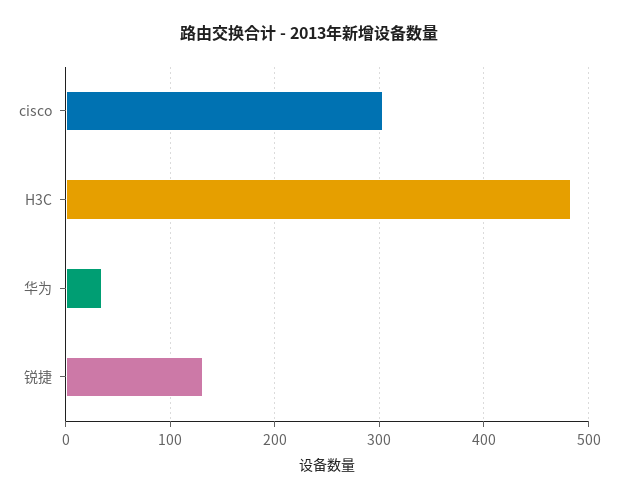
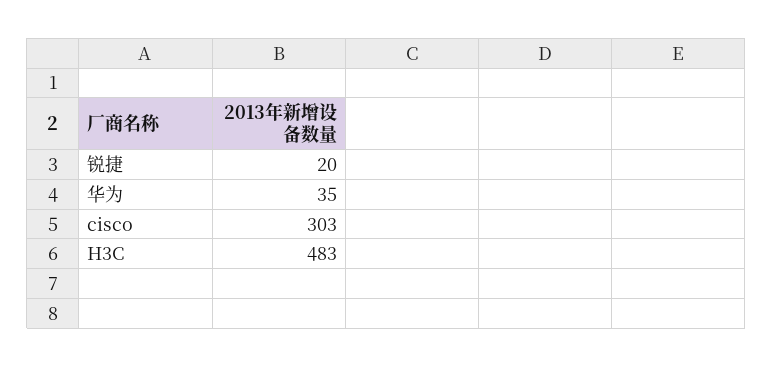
锐捷: 130 -> 20

